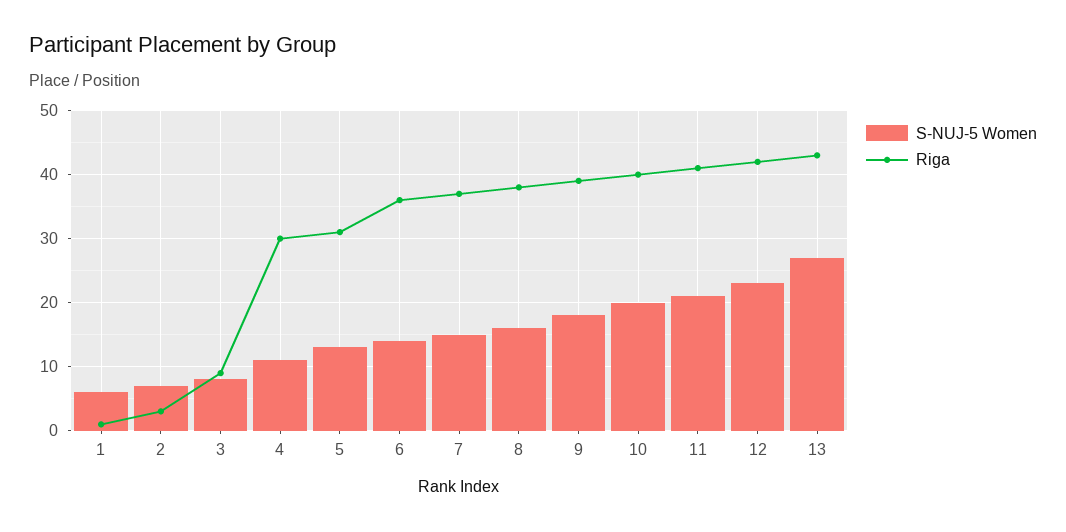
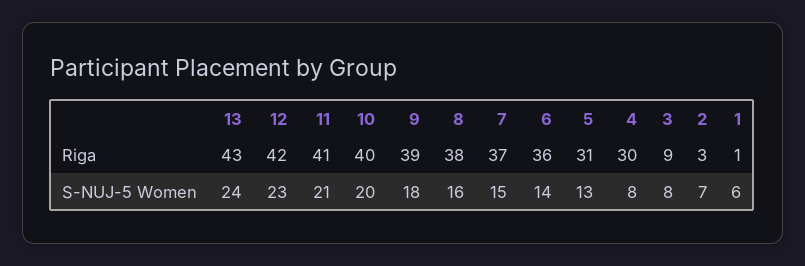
S-NUJ-5 Women, 4: 11 -> 8
S-NUJ-5 Women, 13: 27 -> 24

